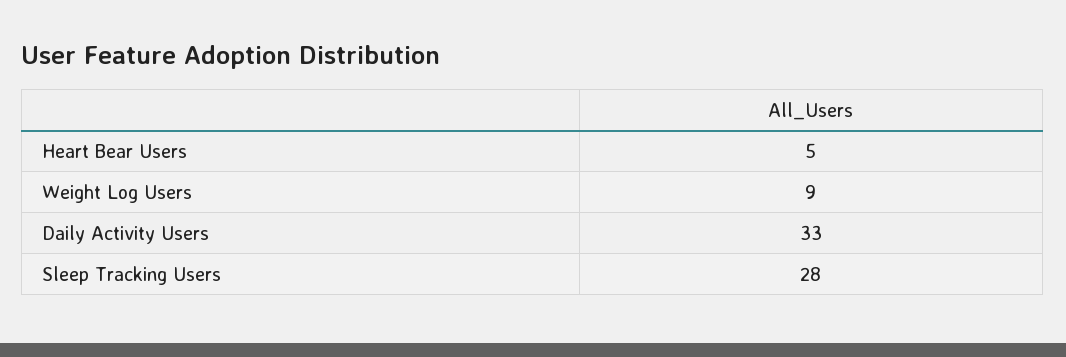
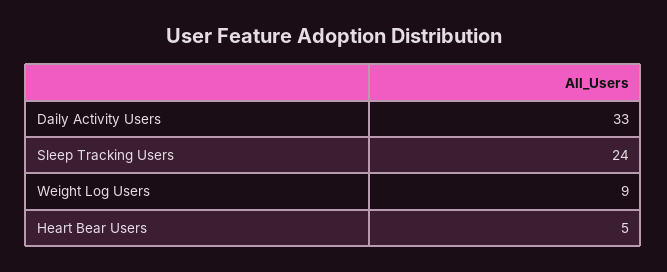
Sleep Tracking Users: 28 -> 24

